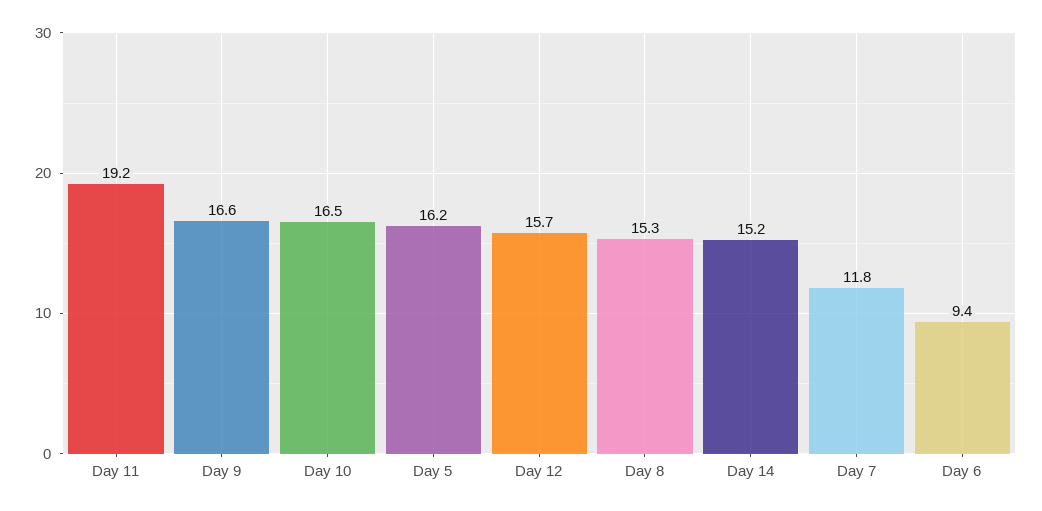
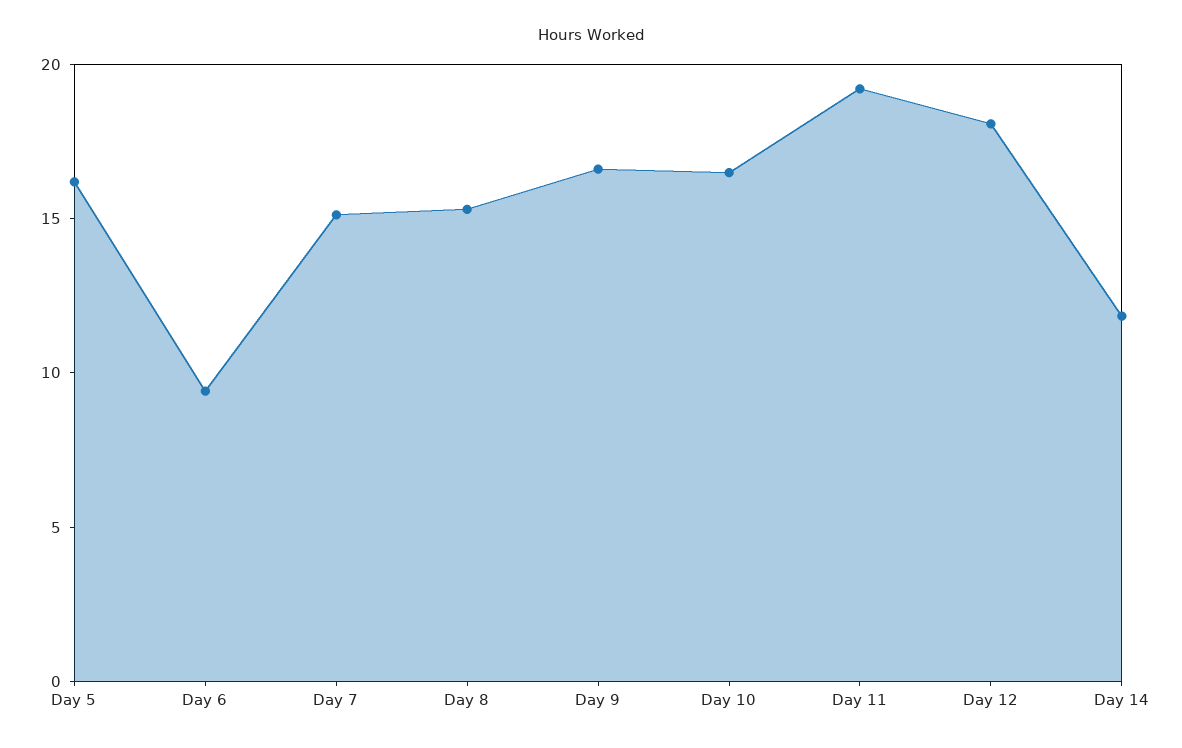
Day 12: 15.7 -> 18
Day 14: 15.2 -> 12
Day 7: 11.8 -> 15

